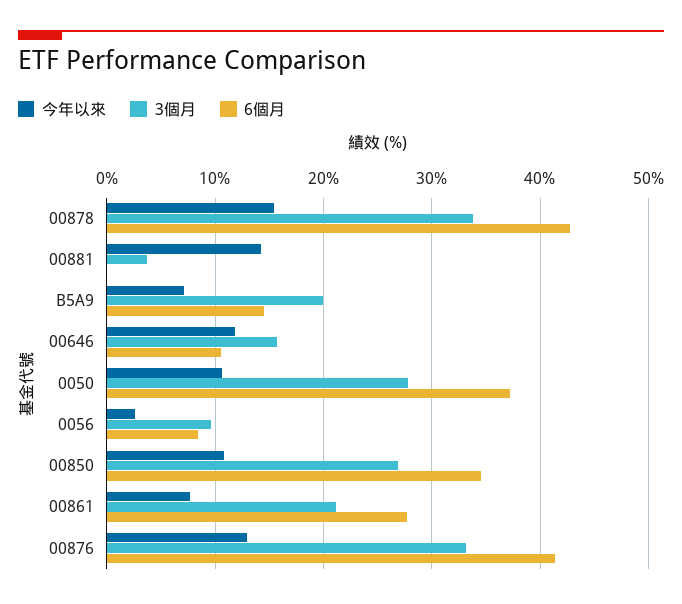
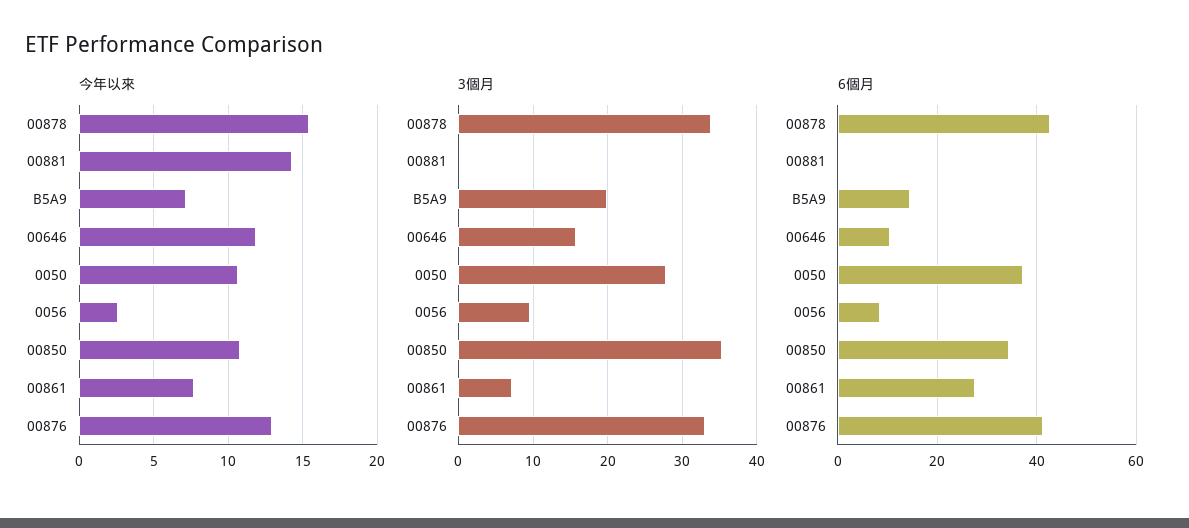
3個月, 00881: 4 -> 0
3個月, 00850: 27 -> 35
3個月, 00861: 21 -> 7

